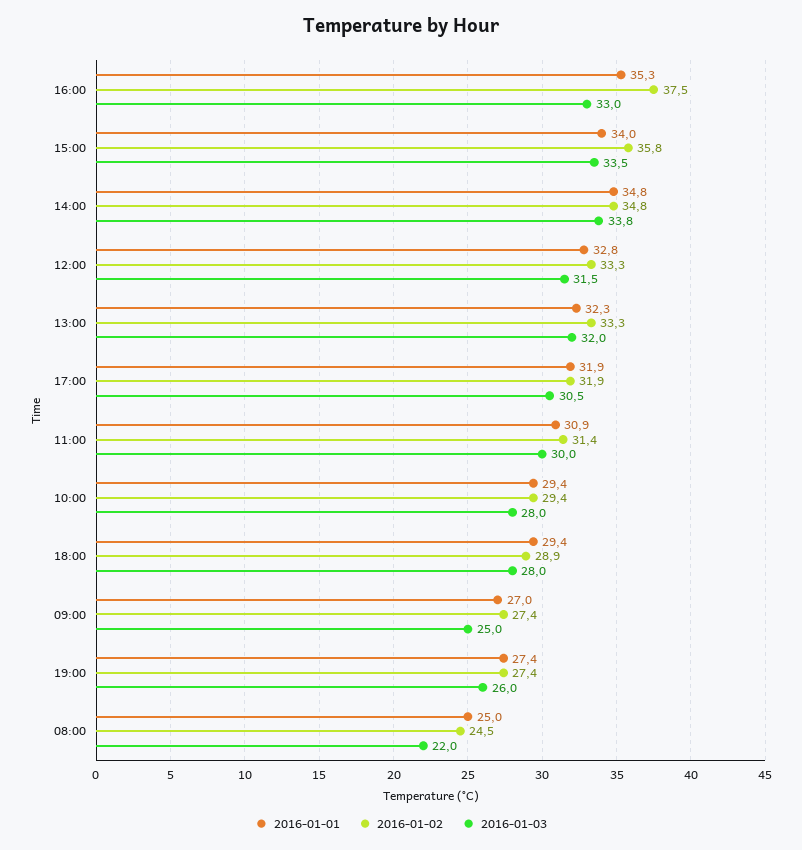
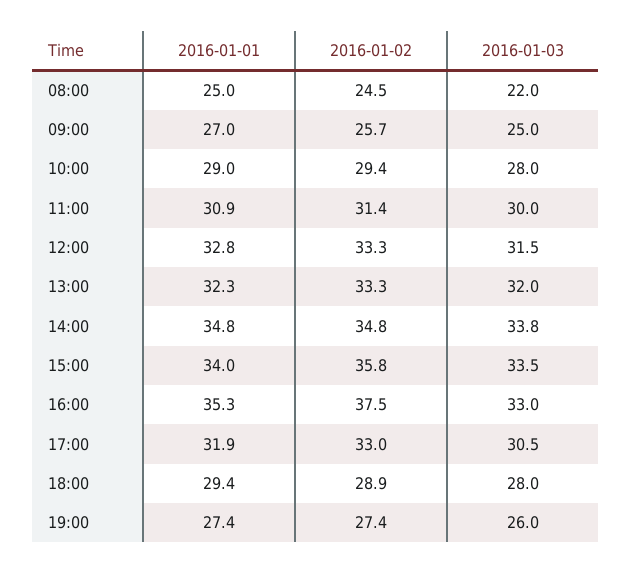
2016-01-02, 17:00: 31.9 -> 33
2016-01-01, 10:00: 29.4 -> 29
2016-01-02, 09:00: 27.4 -> 25.7

